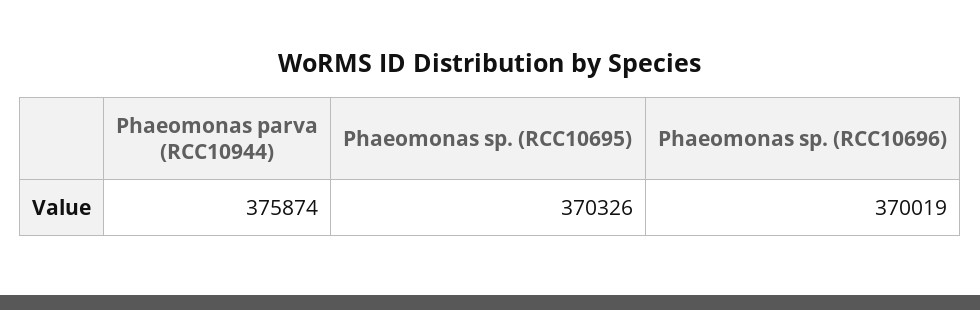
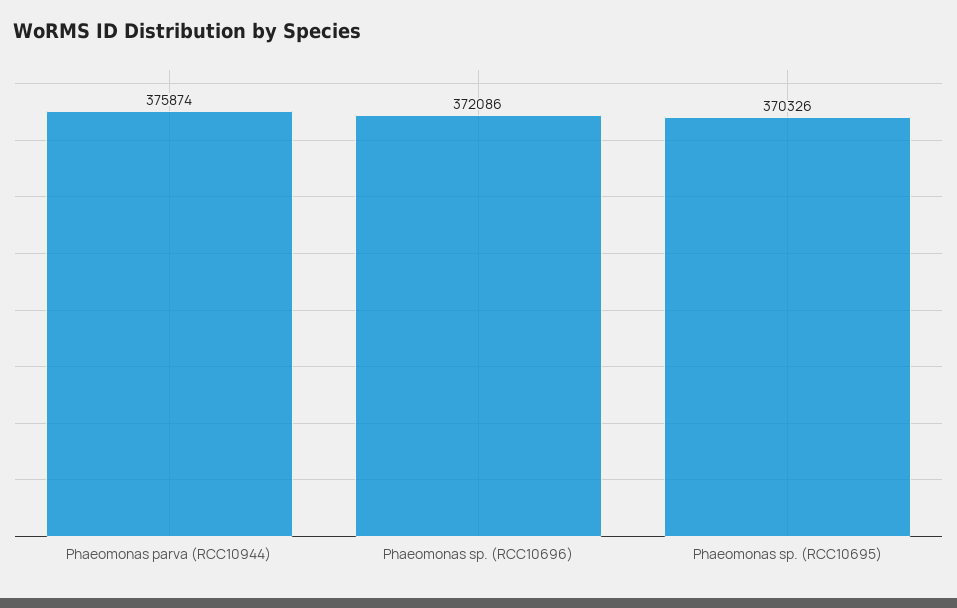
Phaeomonas sp. (RCC10696): 370019 -> 372086

